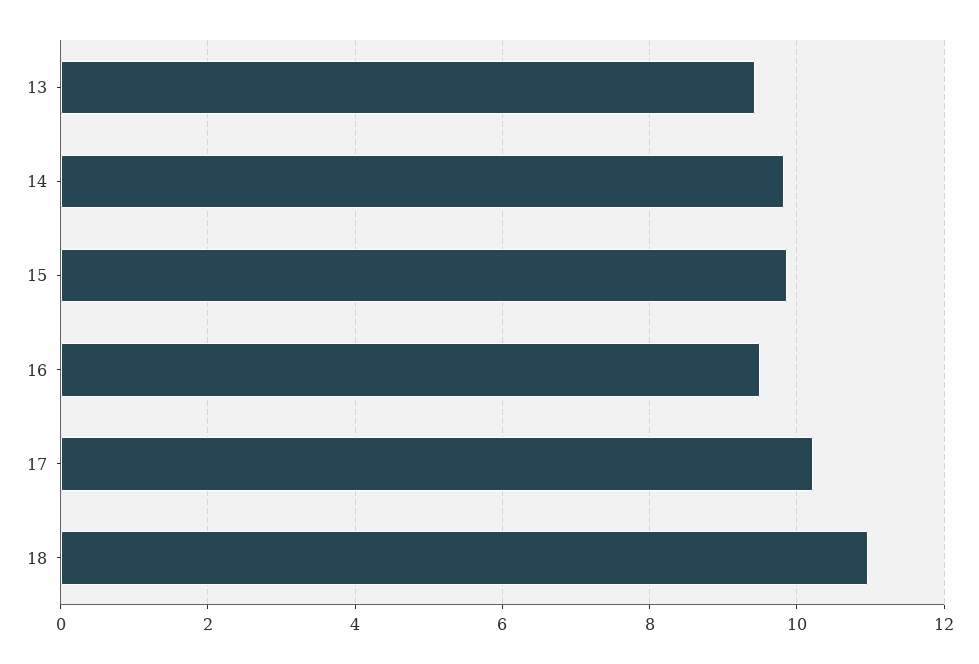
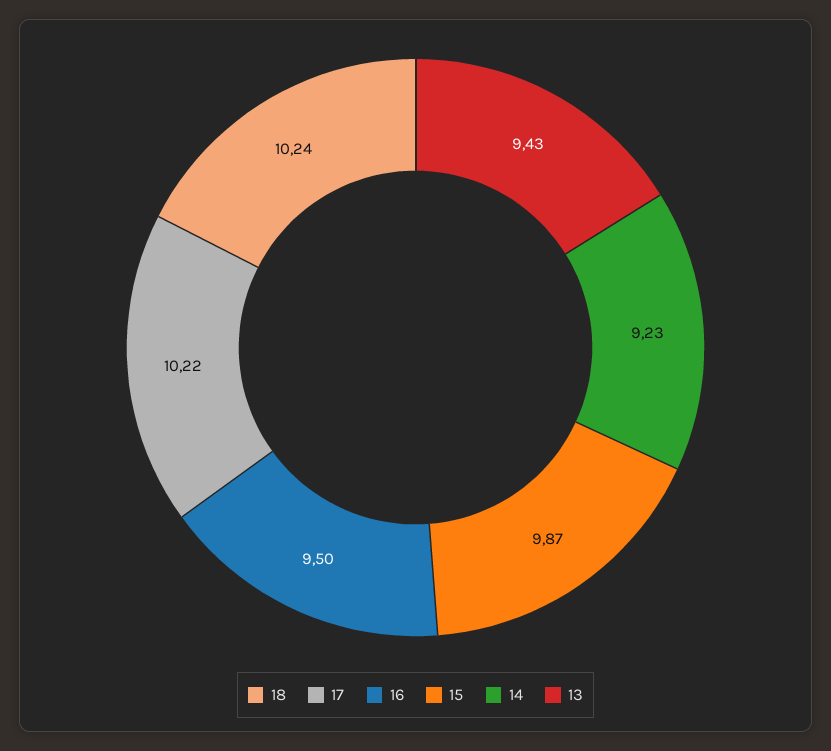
14: 9.8 -> 9.23
18: 11 -> 10.24

